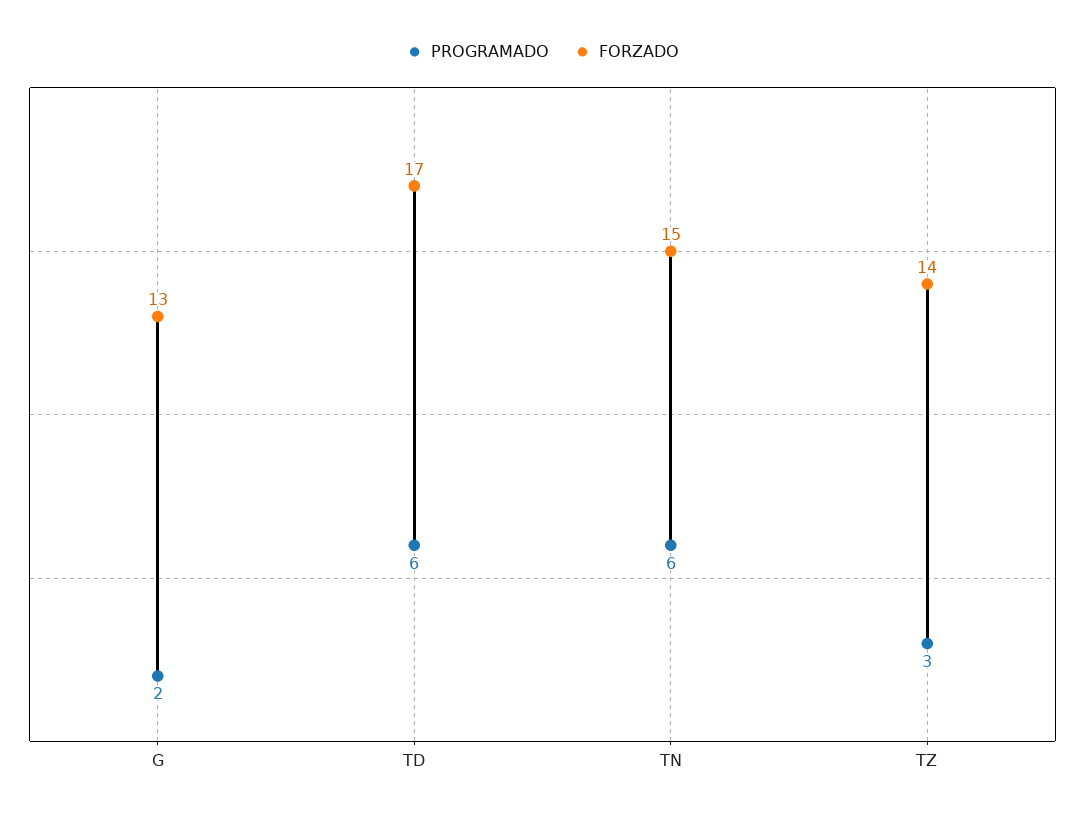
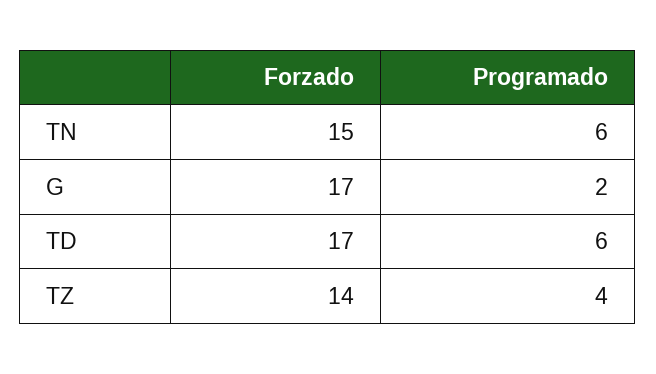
FORZADO, G: 13 -> 17
PROGRAMADO, TZ: 3 -> 4

